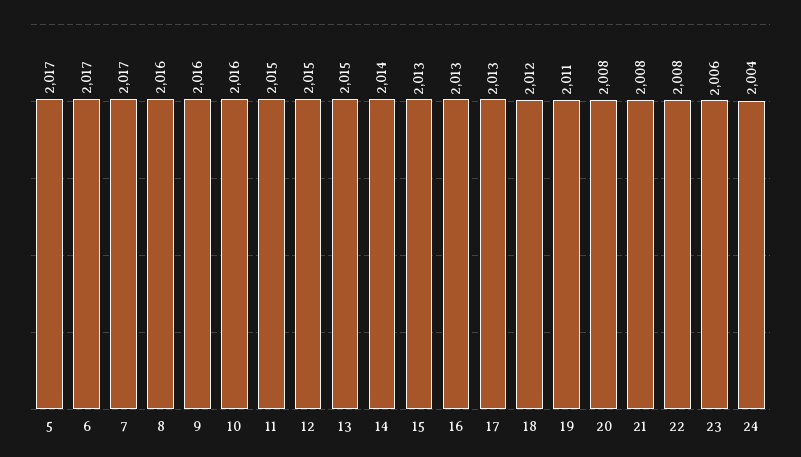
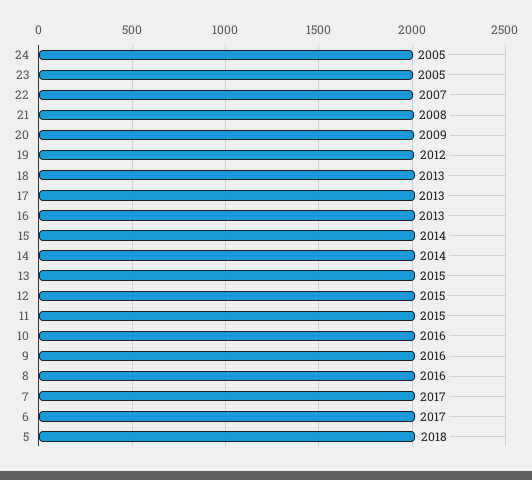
5: 2017 -> 2018
15: 2013 -> 2014
18: 2012 -> 2013
19: 2011 -> 2012
20: 2008 -> 2009
22: 2008 -> 2007
23: 2006 -> 2005
24: 2004 -> 2005

